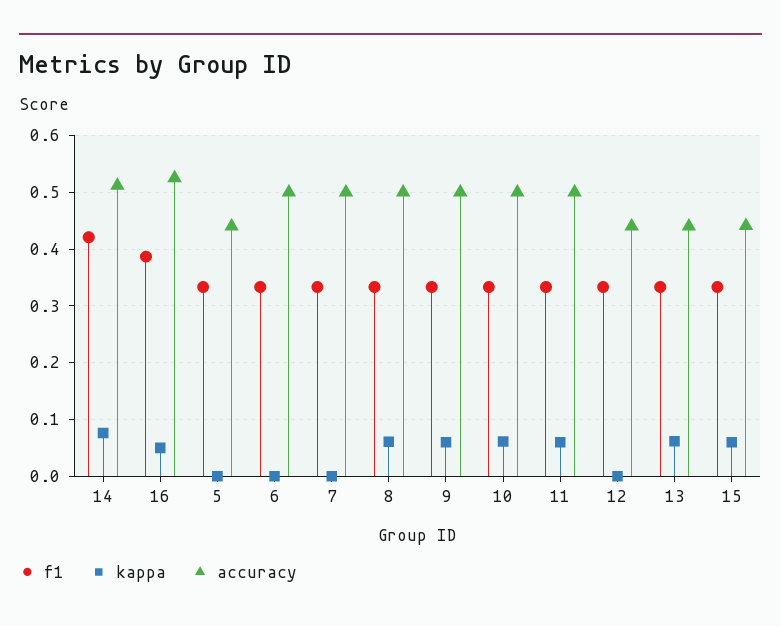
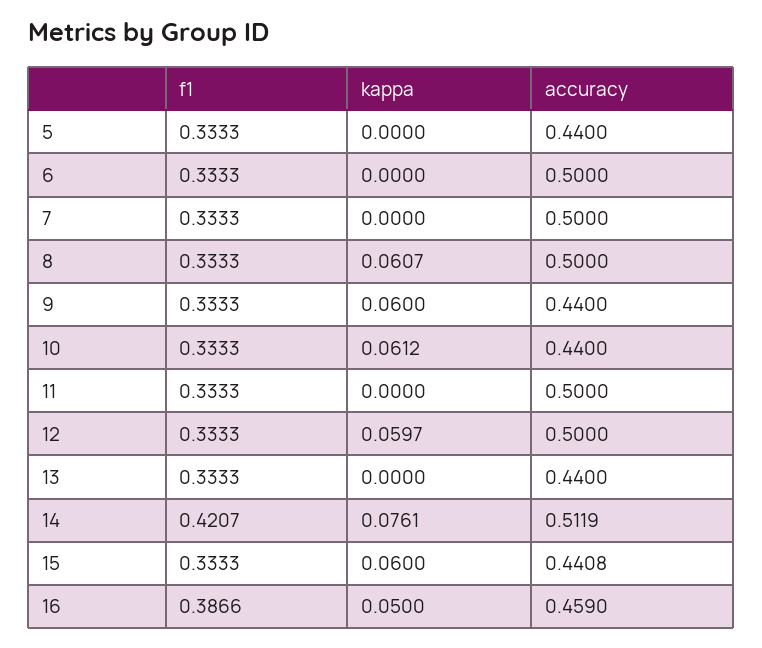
accuracy, 16: 0.52 -> 0.459
accuracy, 9: 0.5 -> 0.44
accuracy, 10: 0.5 -> 0.44
kappa, 11: 0.06 -> 0
kappa, 12: 0 -> 0.0597
accuracy, 12: 0.44 -> 0.5
kappa, 13: 0.06 -> 0

